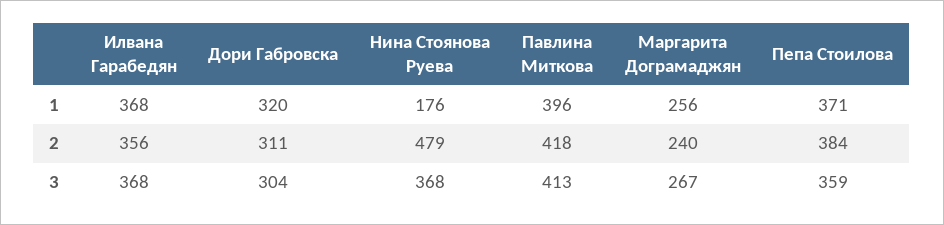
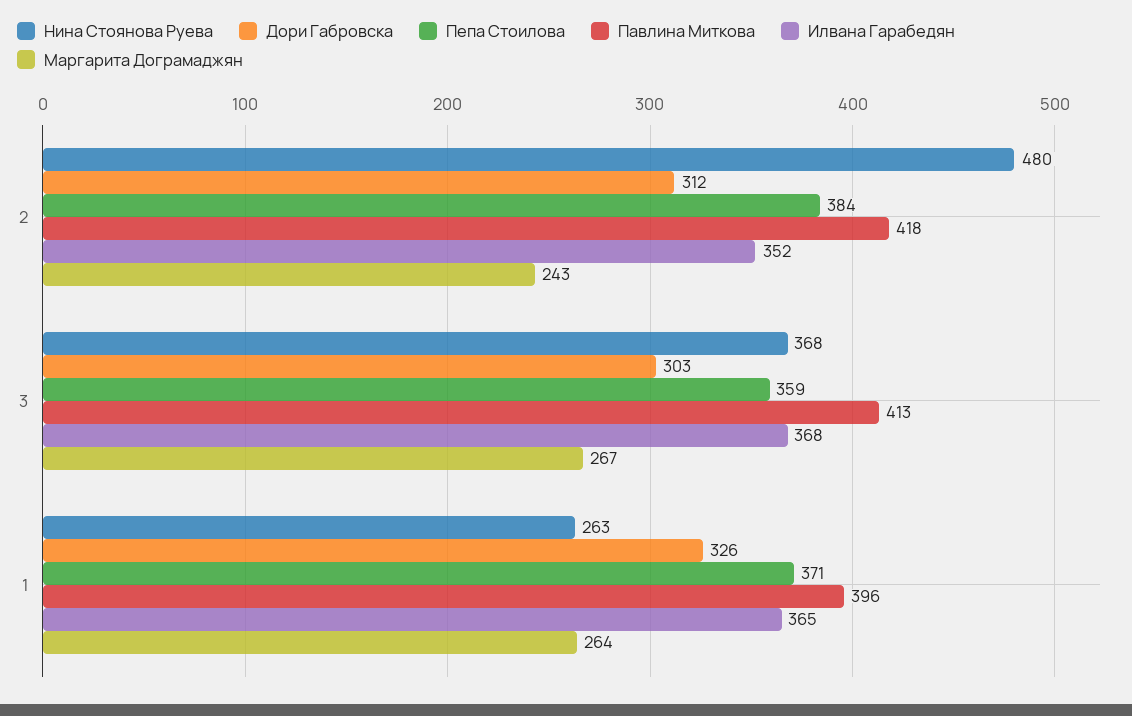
Илвана Гарабедян, 1: 368 -> 365
Дори Габровска, 1: 320 -> 326
Нина Стоянова Руева, 1: 176 -> 263
Маргарита Дограмаджян, 1: 256 -> 264
Илвана Гарабедян, 2: 356 -> 352
Дори Габровска, 2: 311 -> 312
Нина Стоянова Руева, 2: 479 -> 480
Маргарита Дограмаджян, 2: 240 -> 243
Дори Габровска, 3: 304 -> 303

